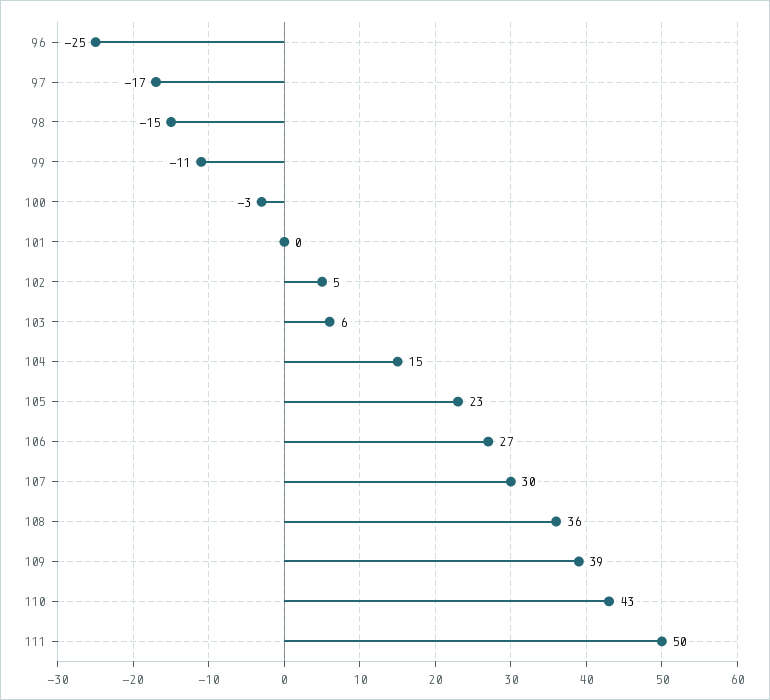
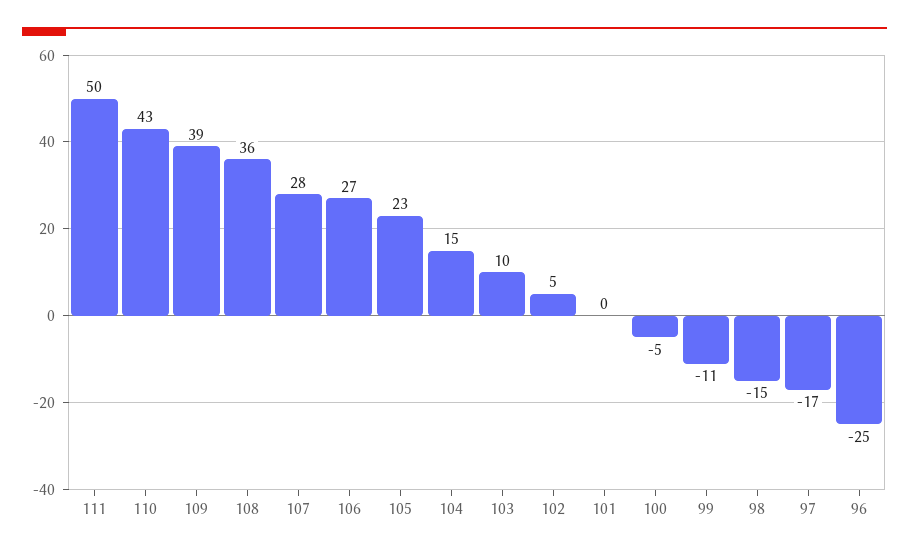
100: -3 -> -5
103: 6 -> 10
107: 30 -> 28

